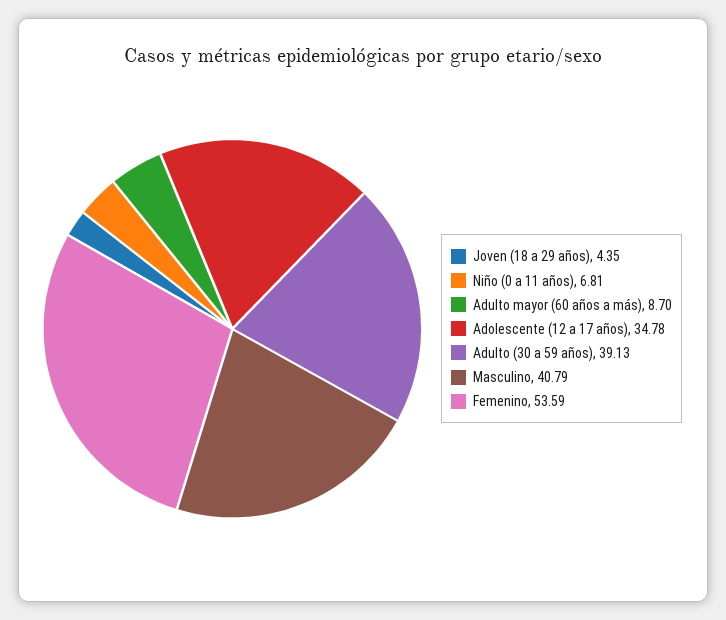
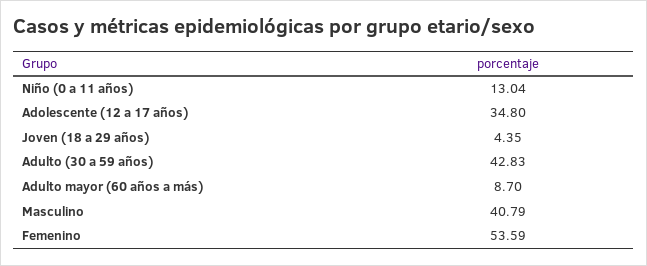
Niño (0 a 11 años): 6.81 -> 13.04
Adolescente (12 a 17 años): 34.78 -> 34.8
Adulto (30 a 59 años): 39.13 -> 42.83

